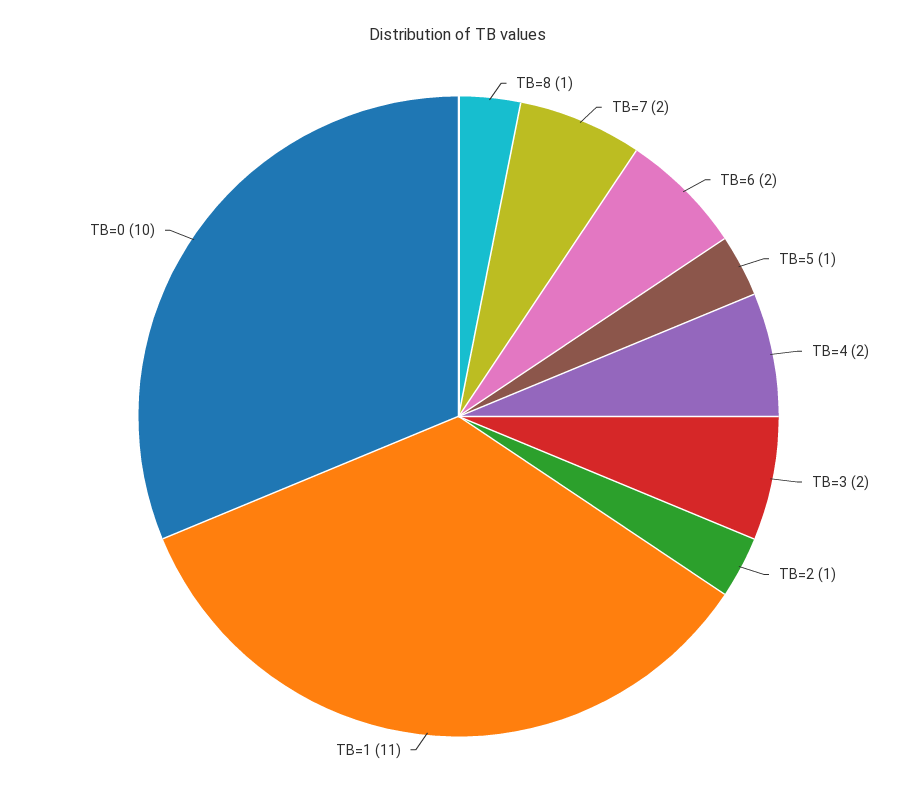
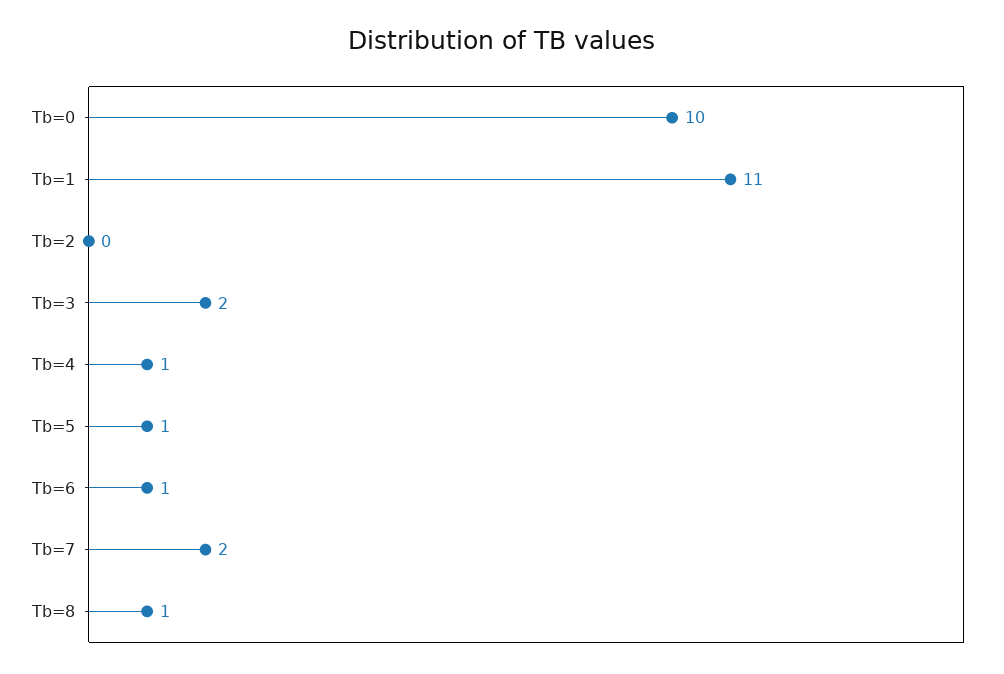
TB=6: 2 -> 1
TB=4: 2 -> 1
TB=2: 1 -> 0

